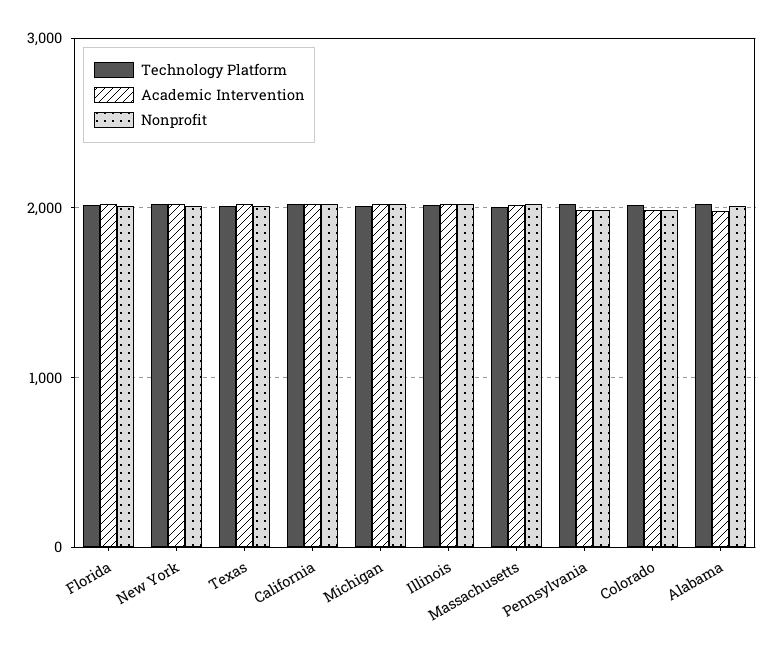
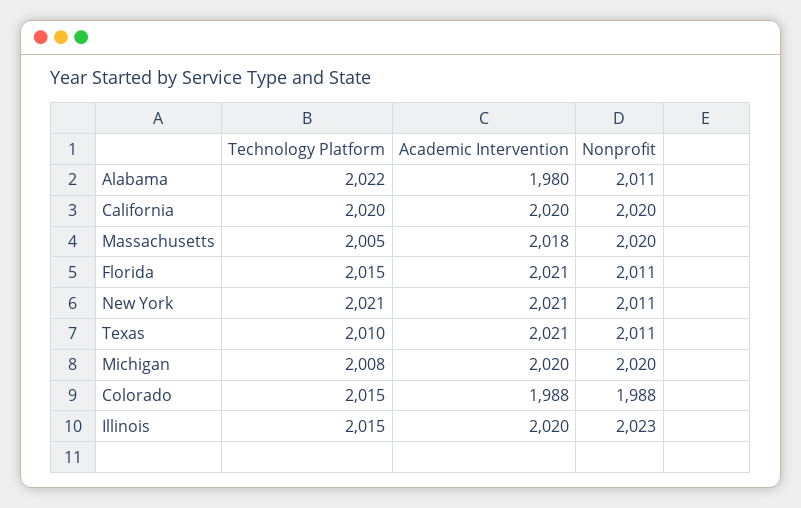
Technology Platform, Pennsylvania: 2000 -> none
Academic Intervention, Pennsylvania: 2000 -> none
Nonprofit, Pennsylvania: 2000 -> none

